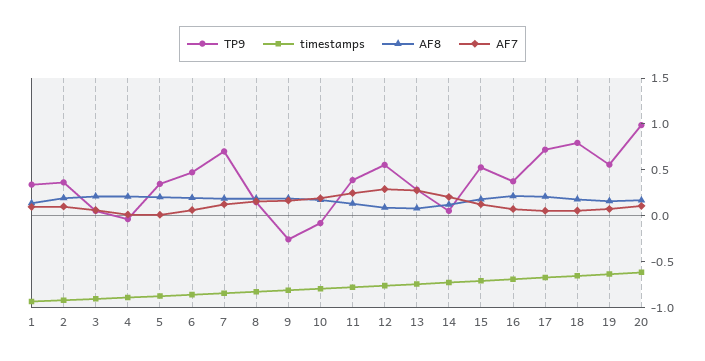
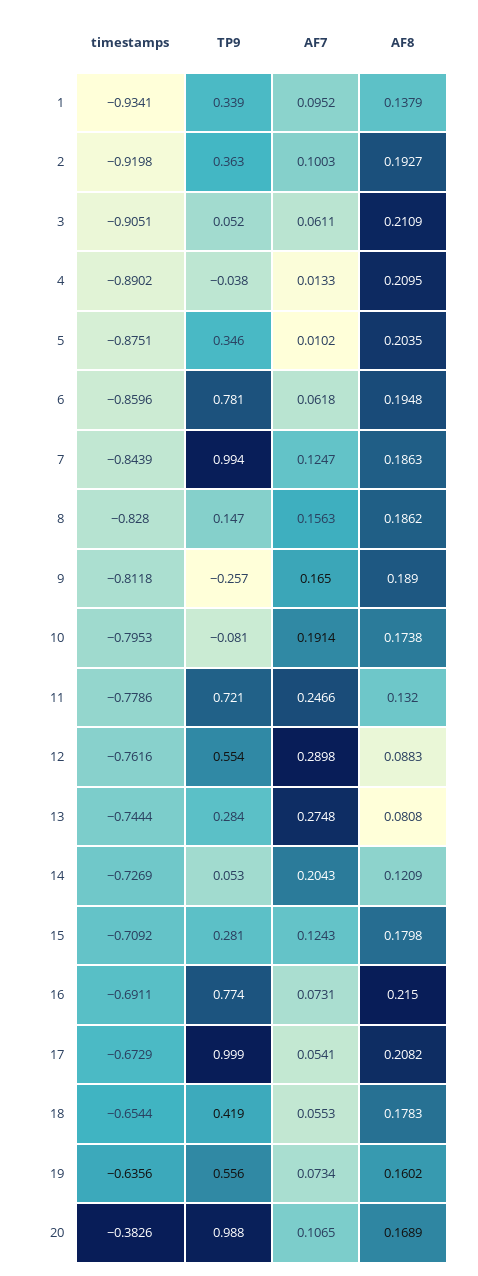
TP9, 6: 0.5 -> 0.781
TP9, 7: 0.7 -> 0.994
TP9, 11: 0.4 -> 0.721
TP9, 15: 0.5 -> 0.281
TP9, 16: 0.4 -> 0.774
TP9, 17: 0.7 -> 0.999
TP9, 18: 0.8 -> 0.419
timestamps, 20: -0.6 -> -0.3826

